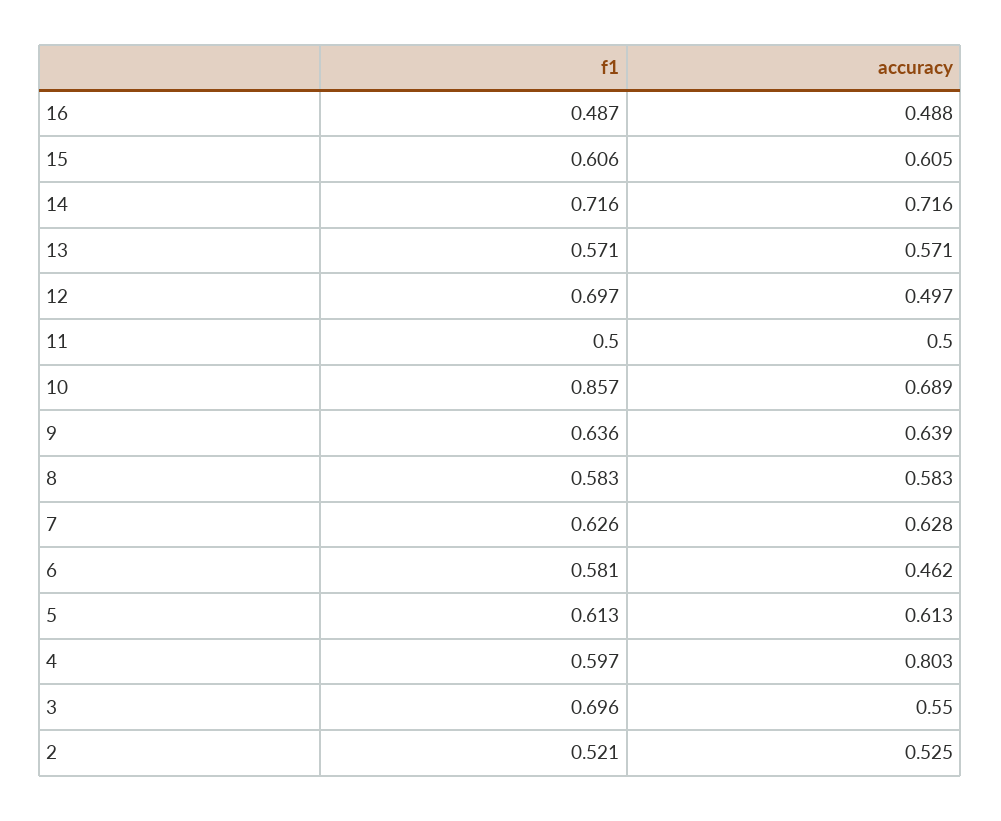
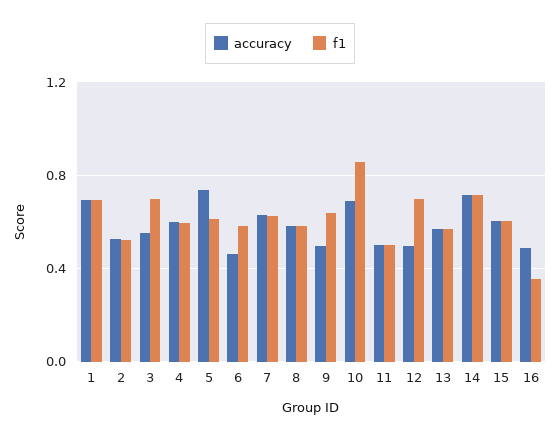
f1, 16: 0.487 -> 0.35
accuracy, 9: 0.639 -> 0.5
accuracy, 5: 0.613 -> 0.75
accuracy, 4: 0.803 -> 0.6
accuracy, 1: none -> 0.7
f1, 1: none -> 0.7

